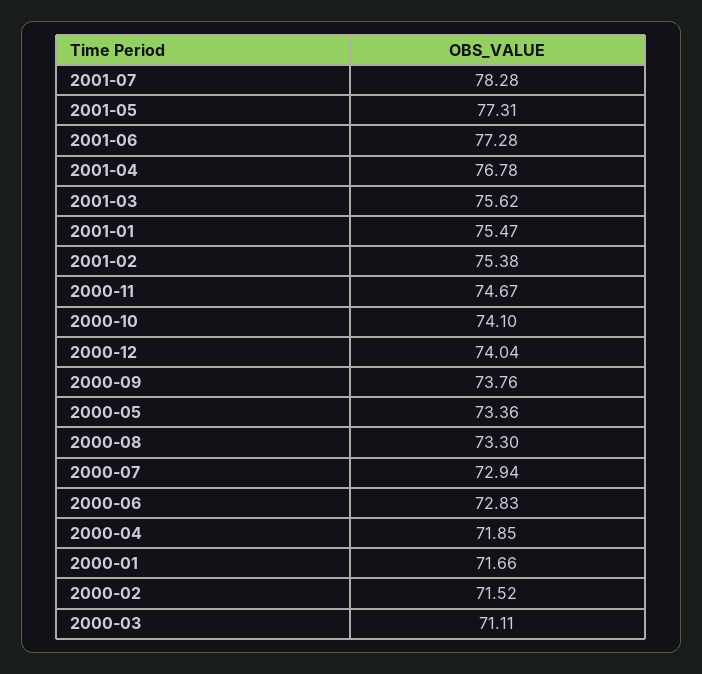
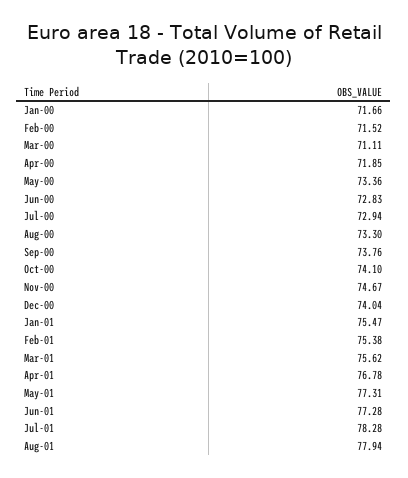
Aug-01: none -> 77.94

